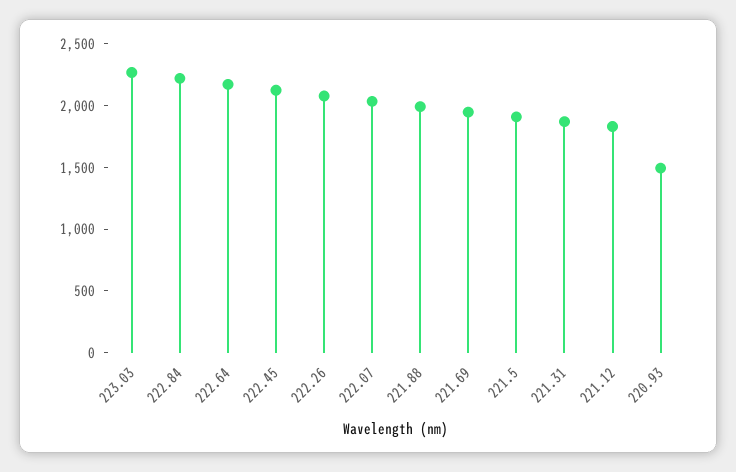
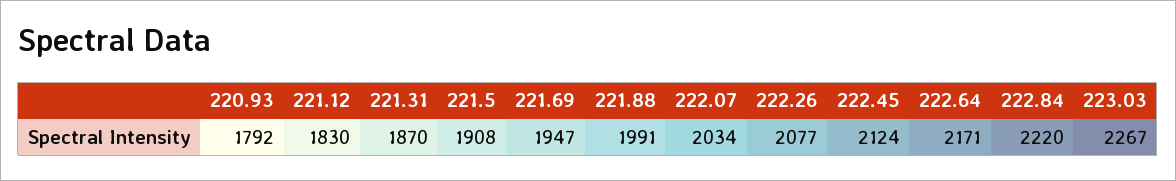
220.93: 1500 -> 1792

